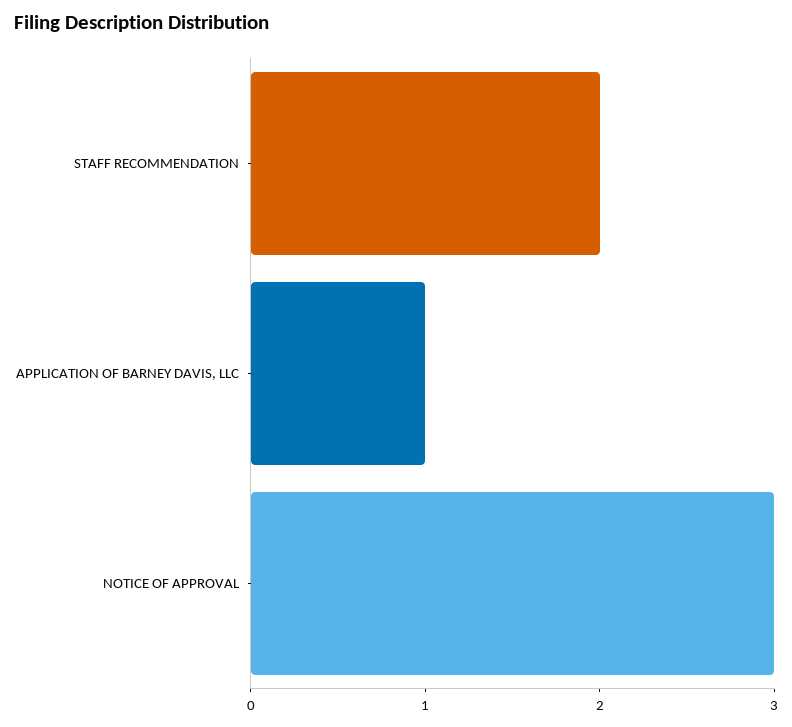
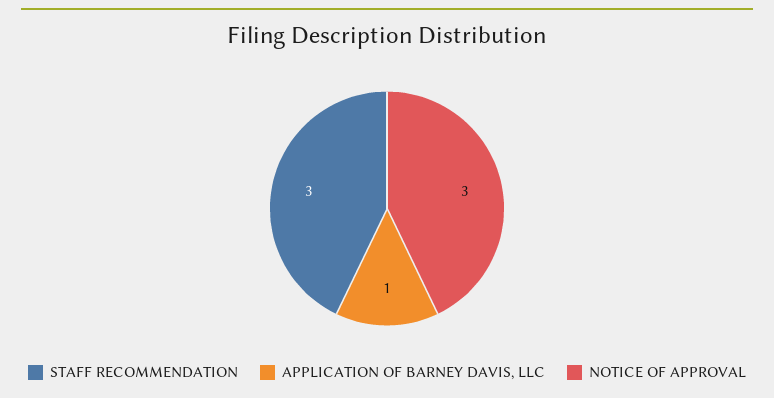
STAFF RECOMMENDATION: 2 -> 3

